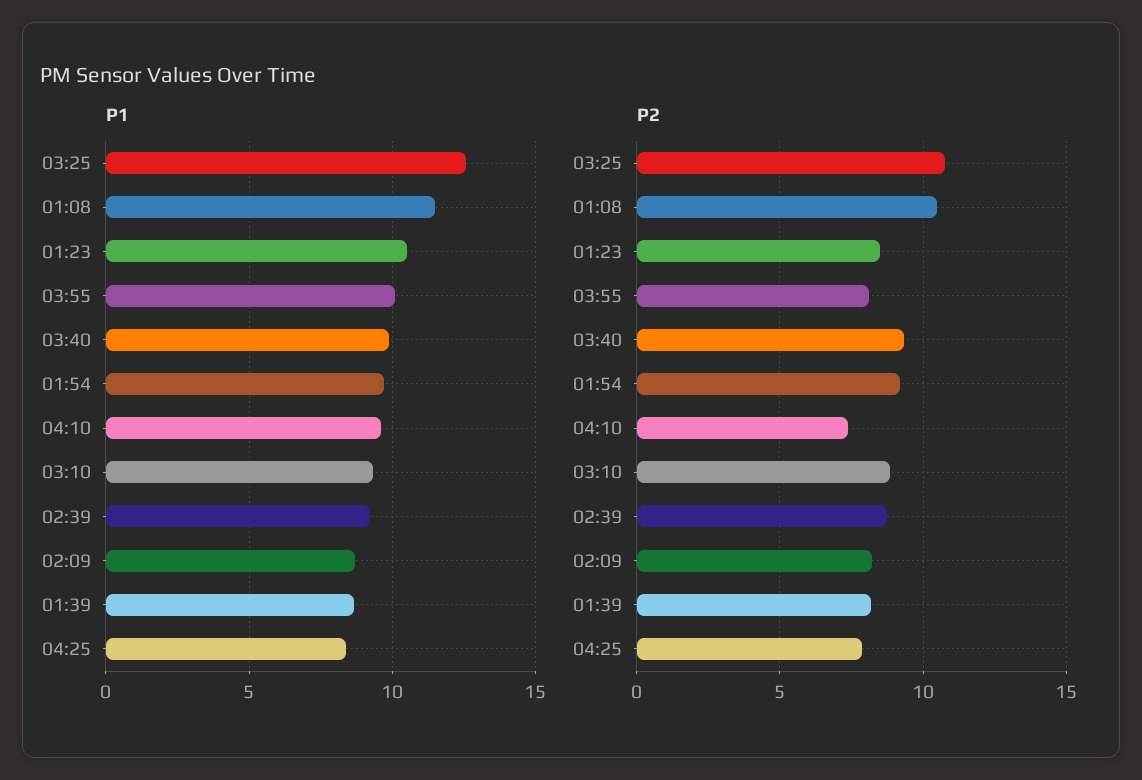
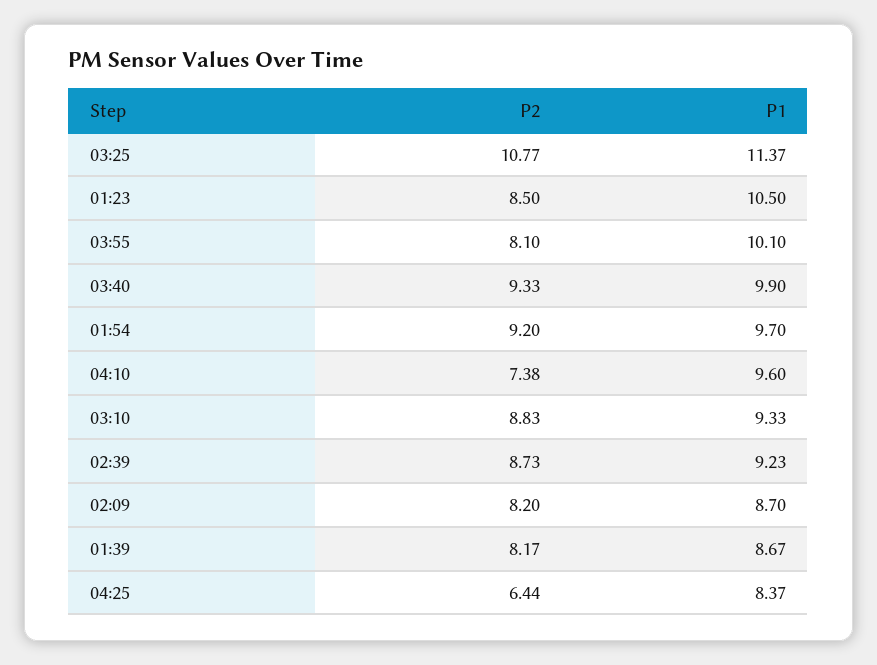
P1, 03:25: 12.5 -> 11.37
P1, 01:08: 11.5 -> none
P2, 01:08: 10.5 -> none
P2, 04:25: 8 -> 6.44

